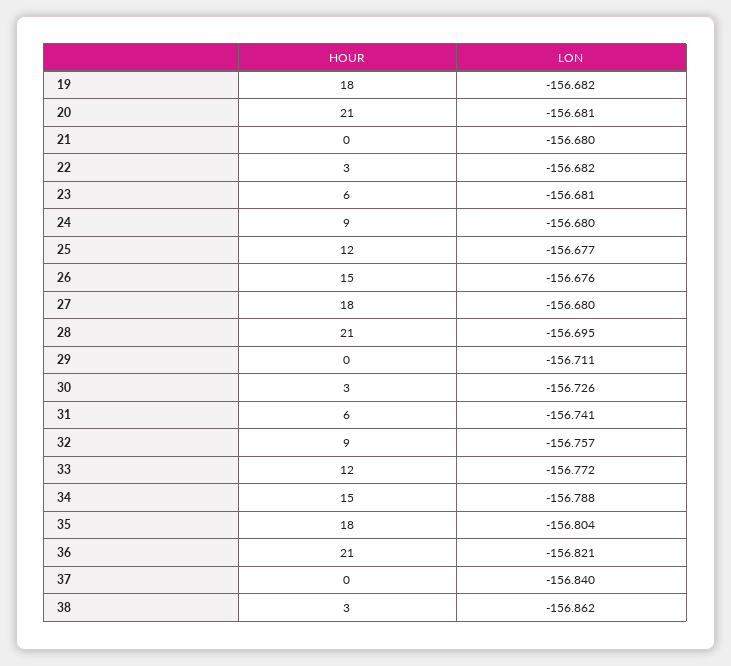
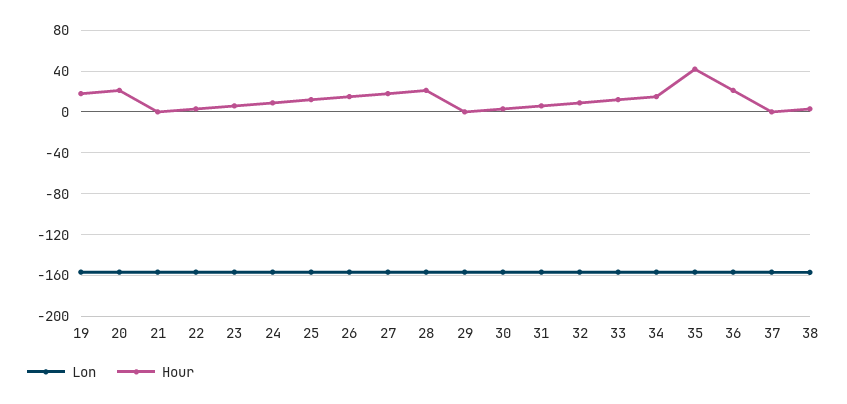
HOUR, 35: 18 -> 40

